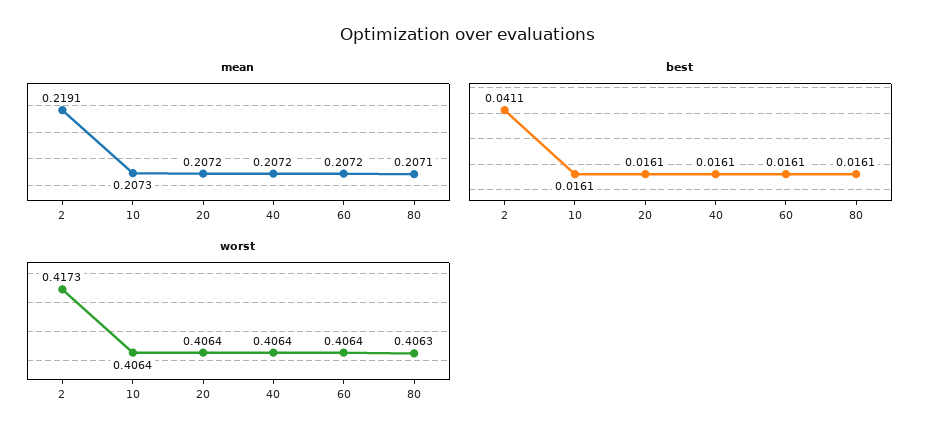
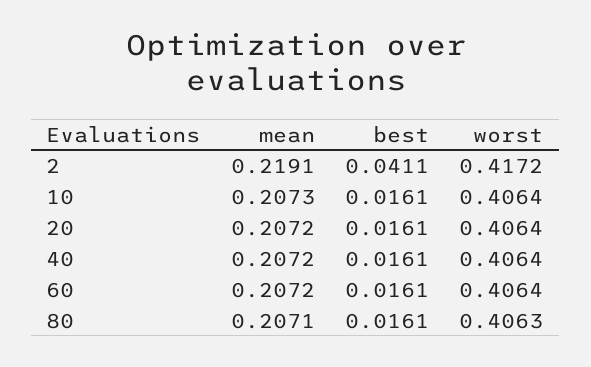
worst, 2: 0.4173 -> 0.4172

